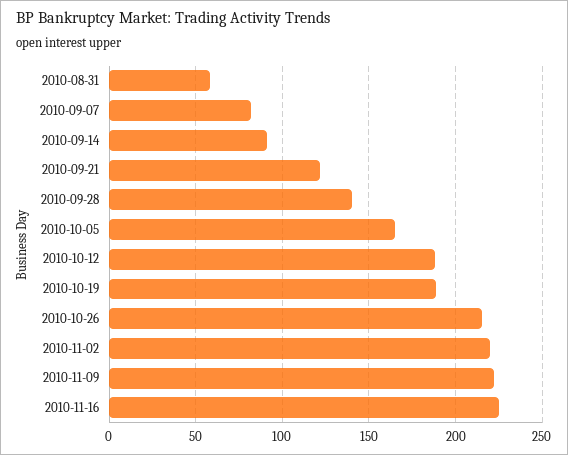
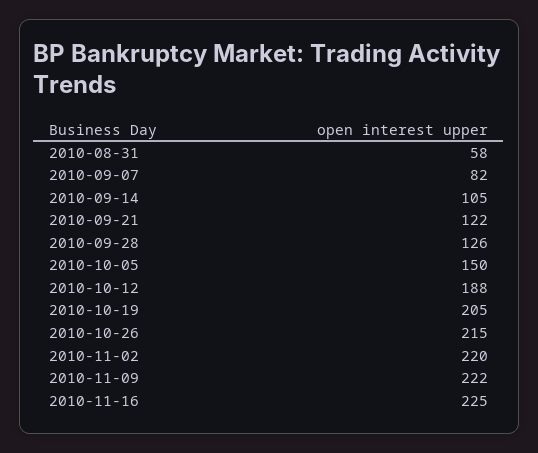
2010-09-14: 90 -> 105
2010-09-28: 140 -> 126
2010-10-05: 165 -> 150
2010-10-19: 190 -> 205

